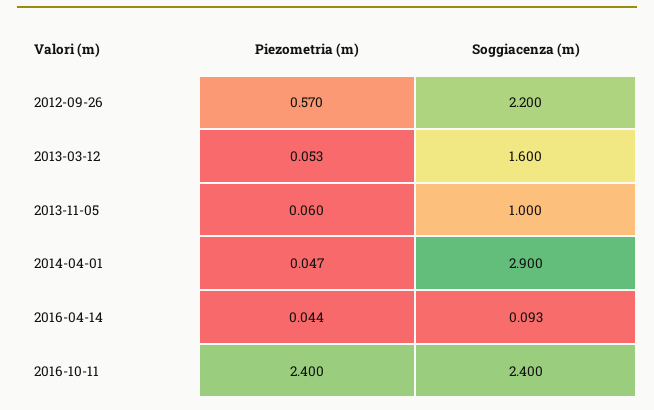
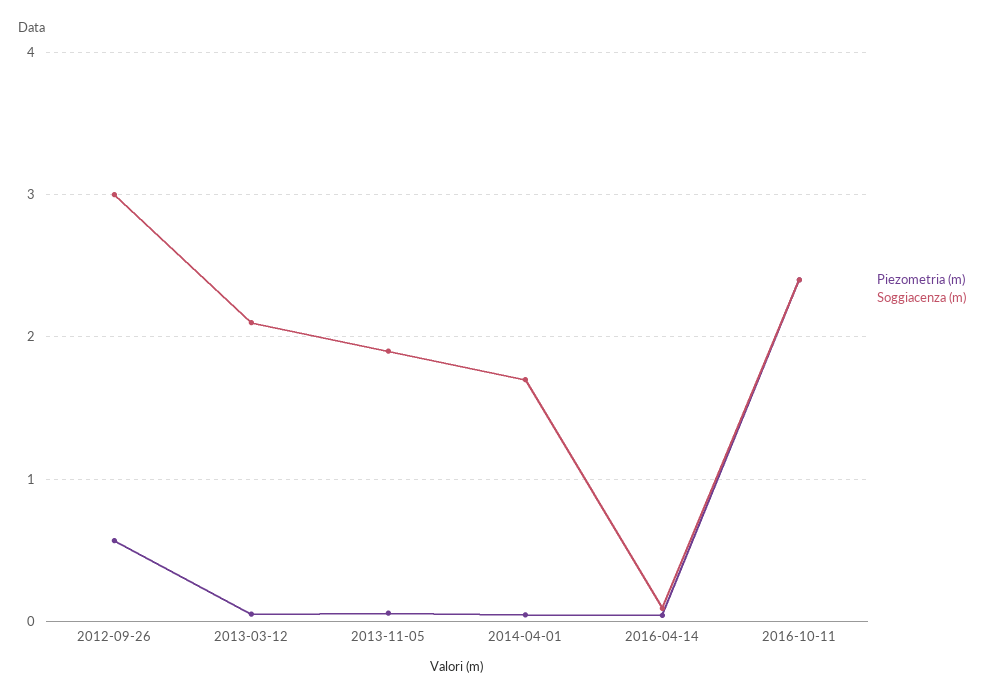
Soggiacenza (m), 2012-09-26: 2.2 -> 3
Soggiacenza (m), 2013-03-12: 1.6 -> 2.1
Soggiacenza (m), 2013-11-05: 1 -> 1.9
Soggiacenza (m), 2014-04-01: 2.9 -> 1.7

